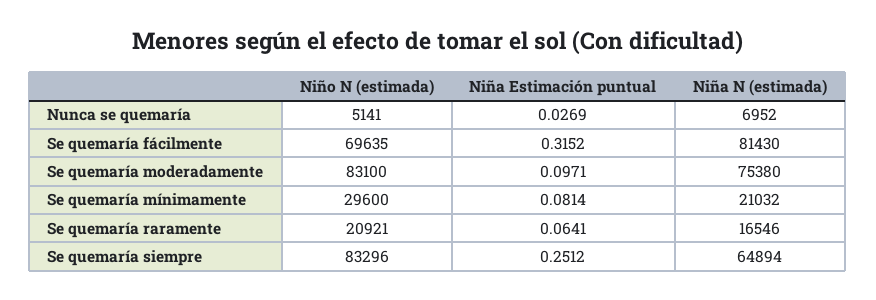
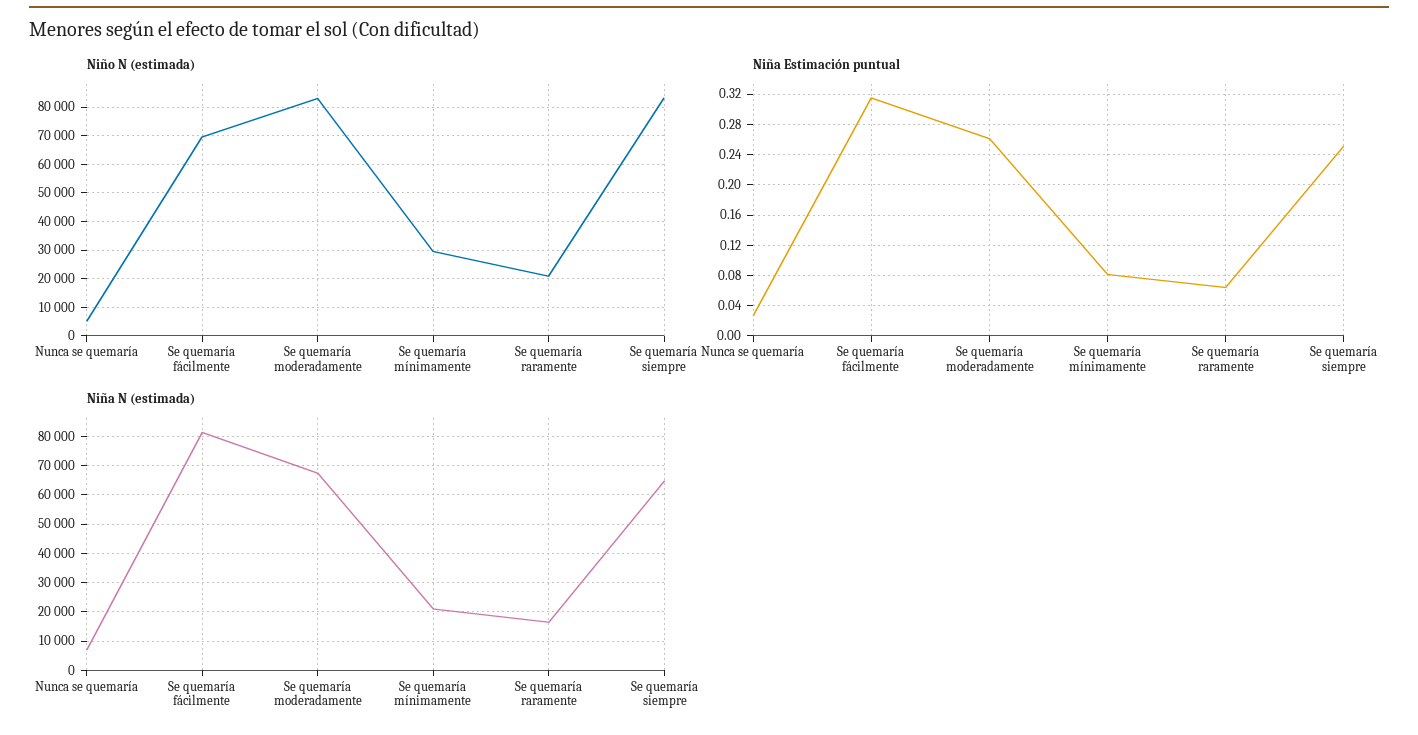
Niña Estimación puntual, Se quemaría moderadamente: 0.0971 -> 0.26
Niña N (estimada), Se quemaría moderadamente: 75380 -> 67500

